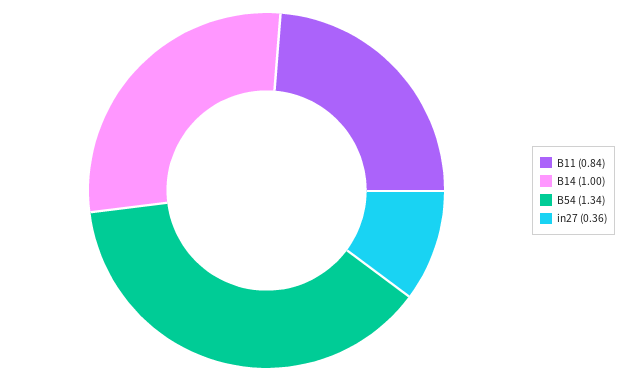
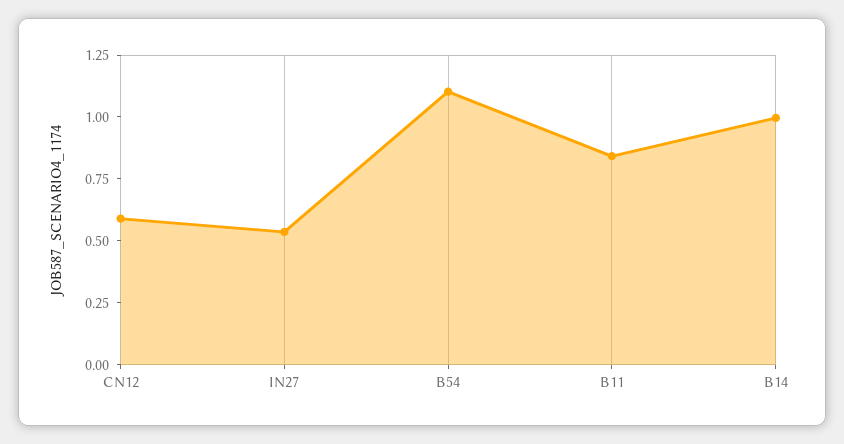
B54: 1.34 -> 1.1
in27: 0.36 -> 0.55
CN12: none -> 0.6

